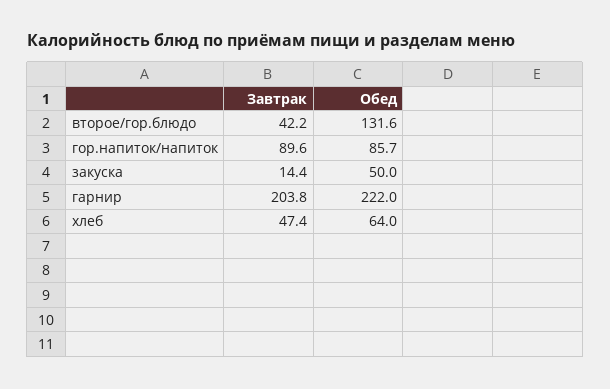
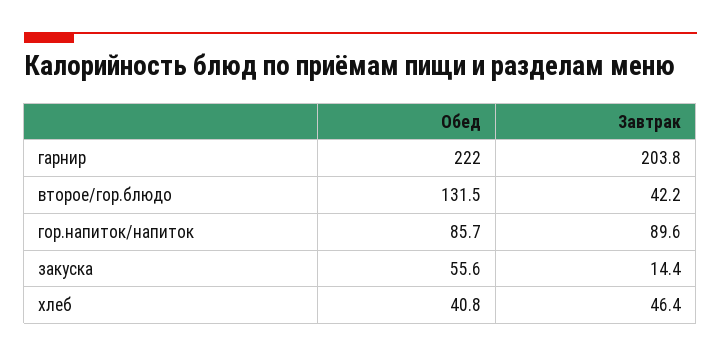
Обед, второе/гор.блюдо: 131.6 -> 131.5
Обед, закуска: 50 -> 55.6
Завтрак, хлеб: 47.4 -> 46.4
Обед, хлеб: 64 -> 40.8

